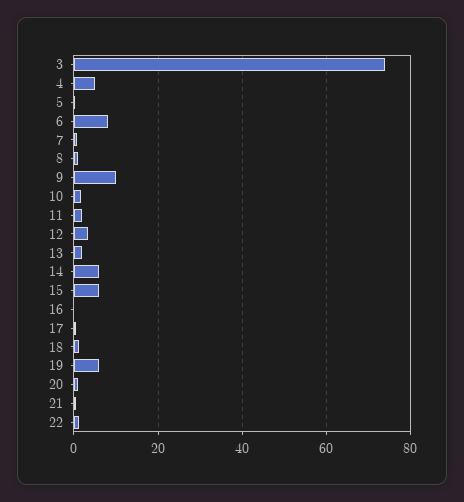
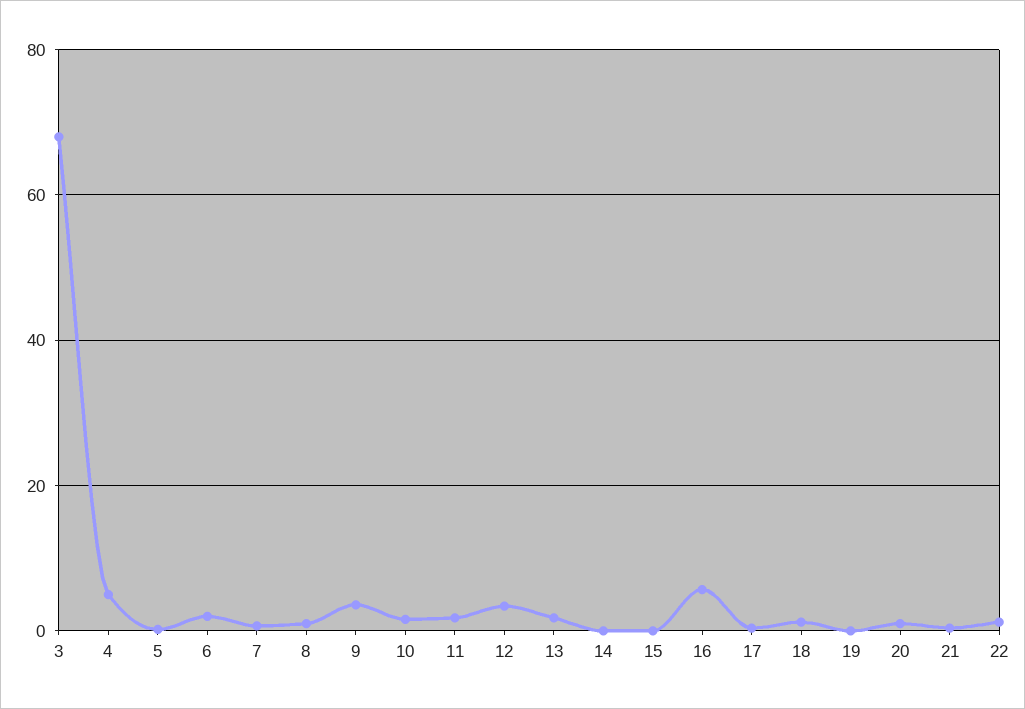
3: 74 -> 68
6: 8 -> 2
9: 10 -> 4
14: 6 -> 0
15: 6 -> 0
16: 0 -> 6
19: 6 -> 0

